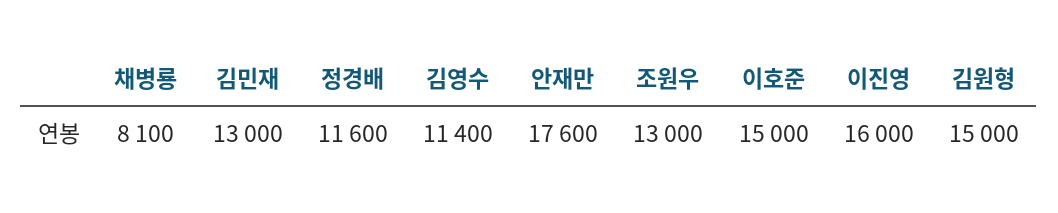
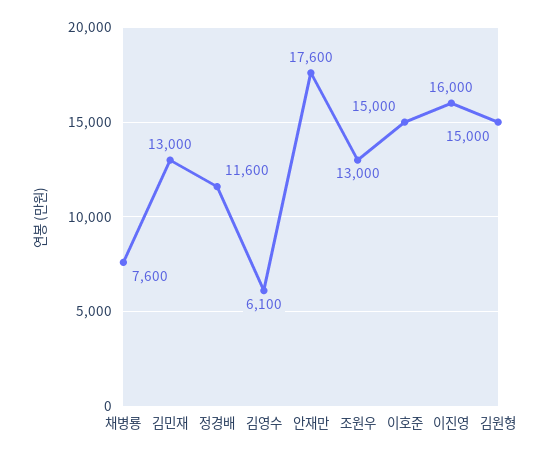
채병룡: 8100 -> 7600
김영수: 11400 -> 6100

